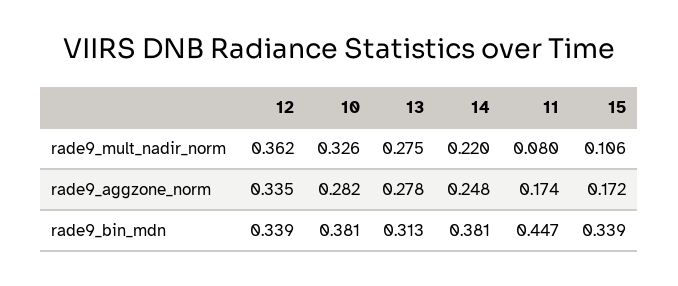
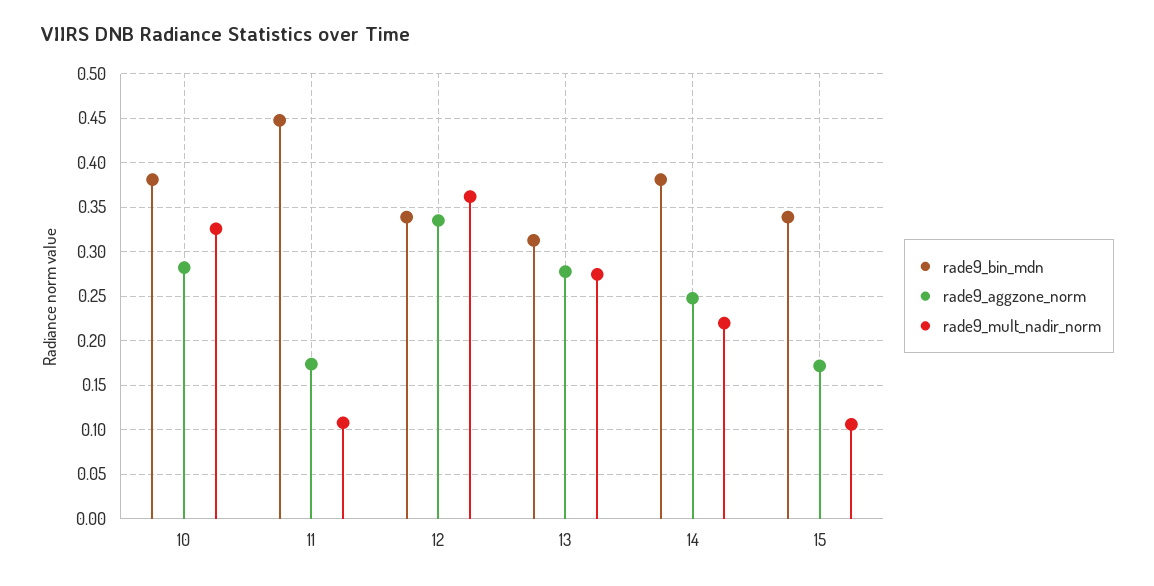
rade9_mult_nadir_norm, 11: 0.08 -> 0.11

